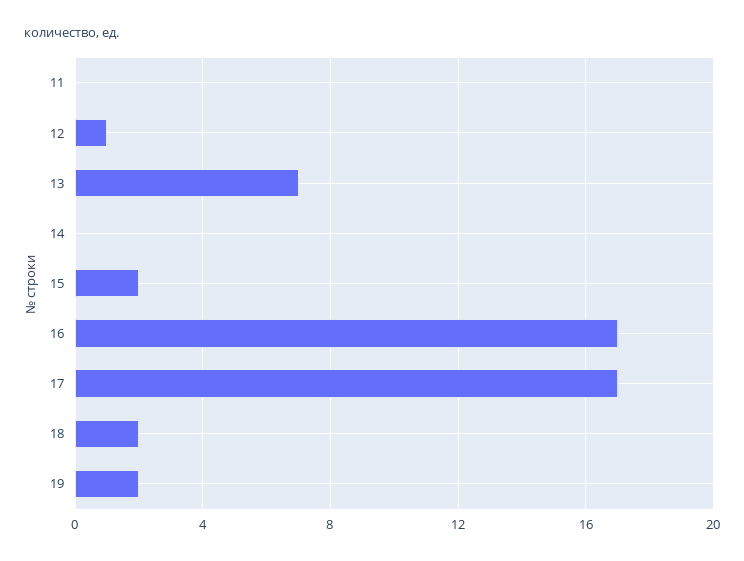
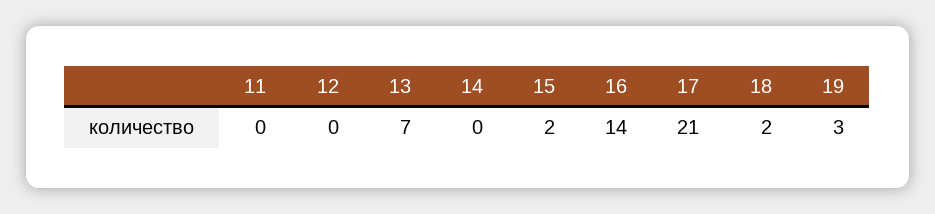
12: 1 -> 0
16: 17 -> 14
17: 17 -> 21
19: 2 -> 3

